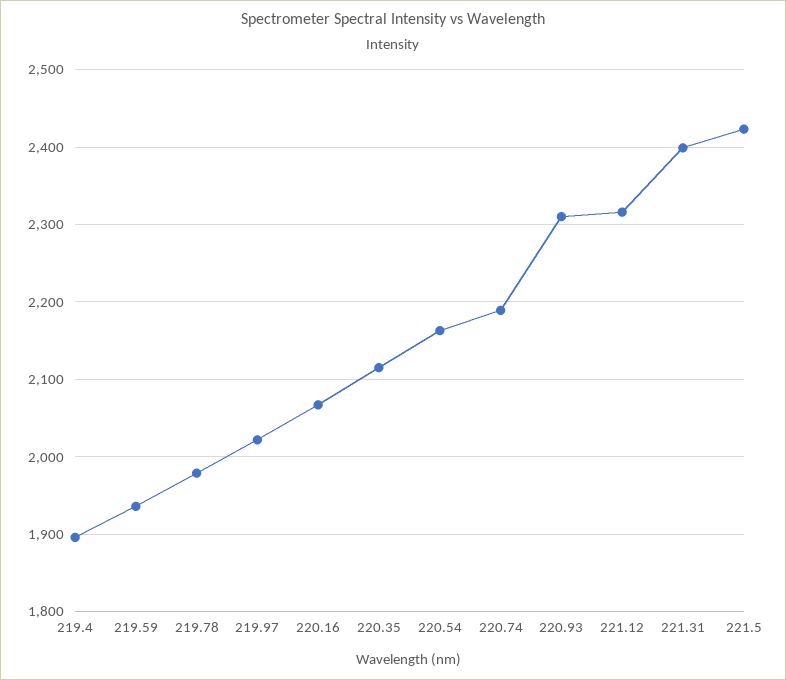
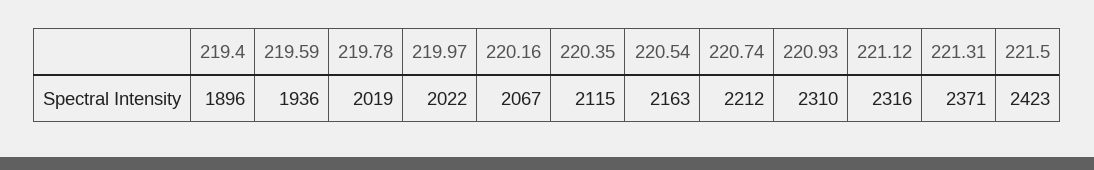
219.78: 1980 -> 2019
220.74: 2190 -> 2212
221.31: 2400 -> 2371

